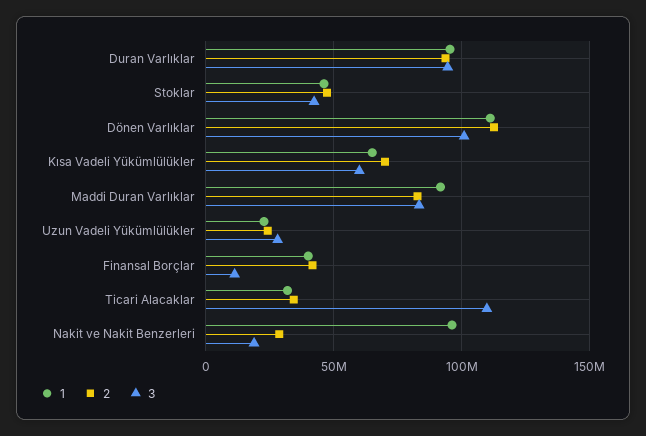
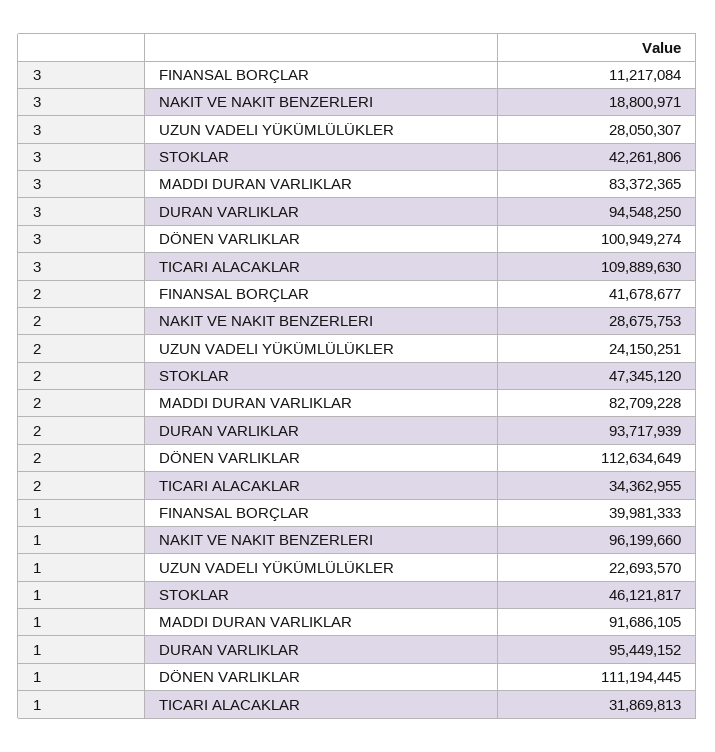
1, Kısa Vadeli Yükümlülükler: 65000000 -> none
2, Kısa Vadeli Yükümlülükler: 70000000 -> none
3, Kısa Vadeli Yükümlülükler: 60000000 -> none

